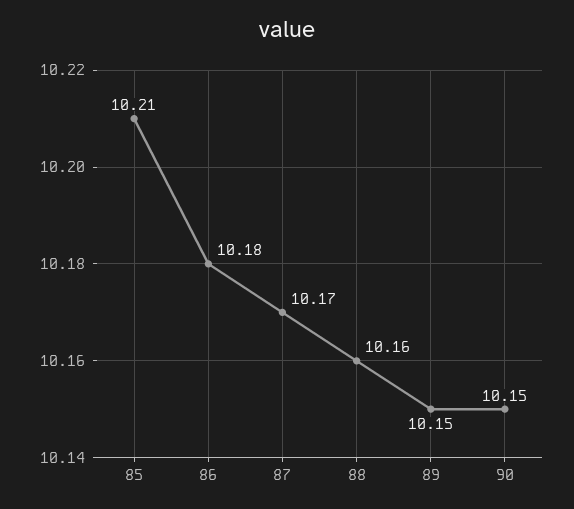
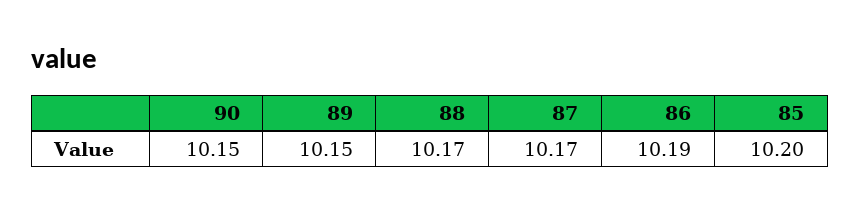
85: 10.21 -> 10.2
86: 10.18 -> 10.19
88: 10.16 -> 10.17

